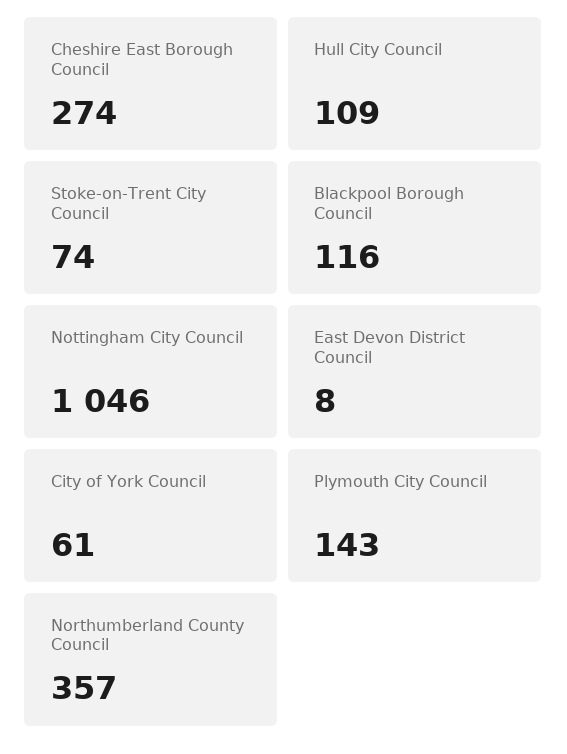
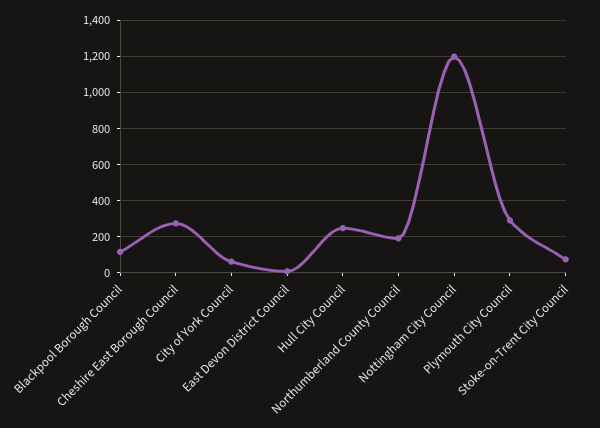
Hull City Council: 109 -> 250
Nottingham City Council: 1046 -> 1200
Plymouth City Council: 143 -> 300
Northumberland County Council: 357 -> 200

